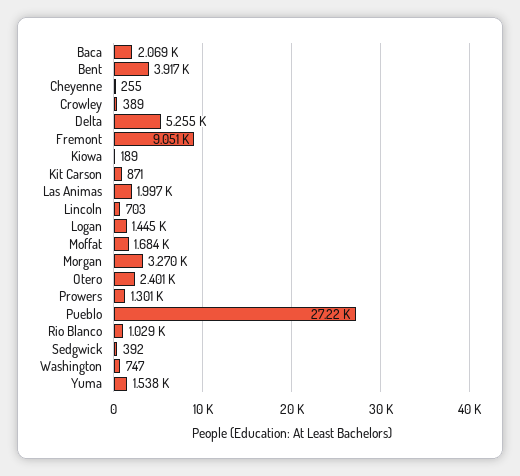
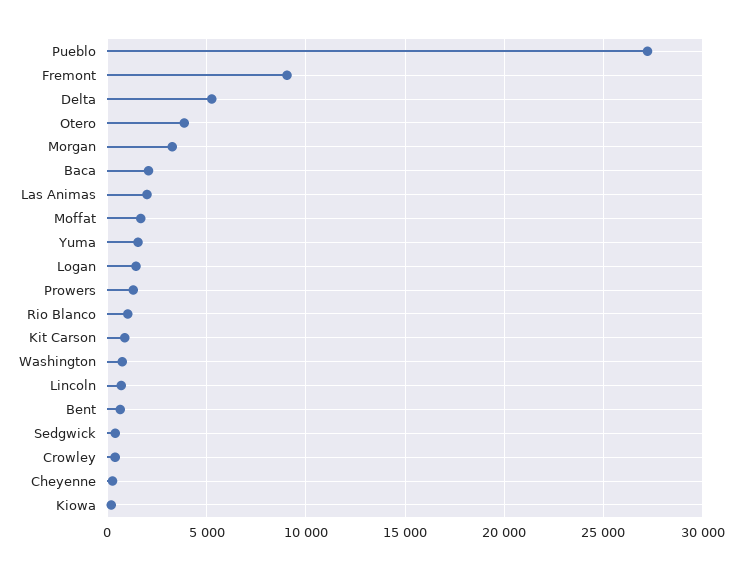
Bent: 3917 -> 500
Otero: 2401 -> 4000

